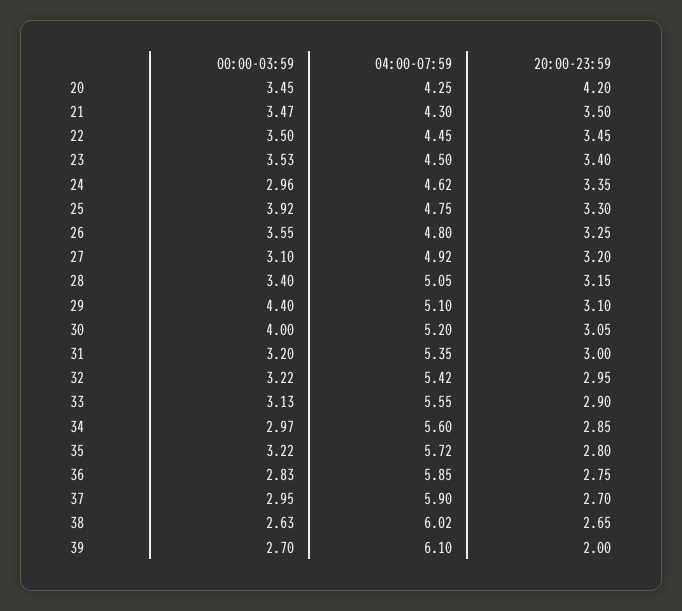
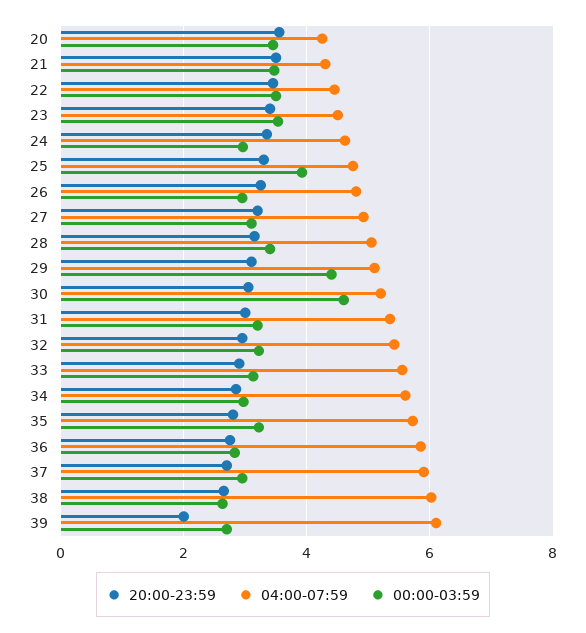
20:00-23:59, 20: 4.2 -> 3.6
00:00-03:59, 26: 3.55 -> 3
00:00-03:59, 30: 4 -> 4.6

